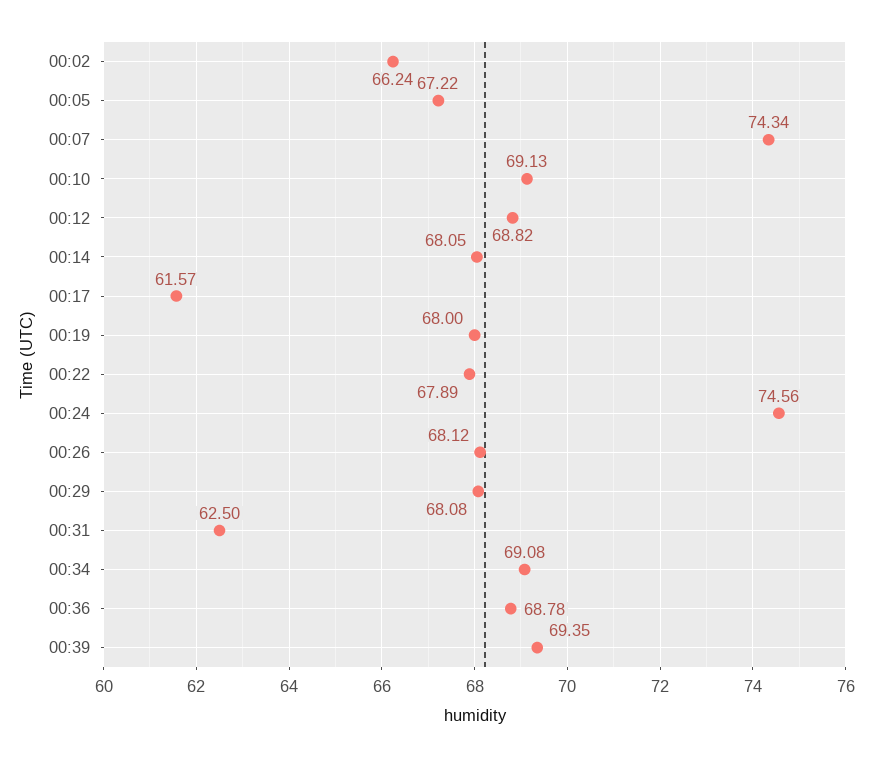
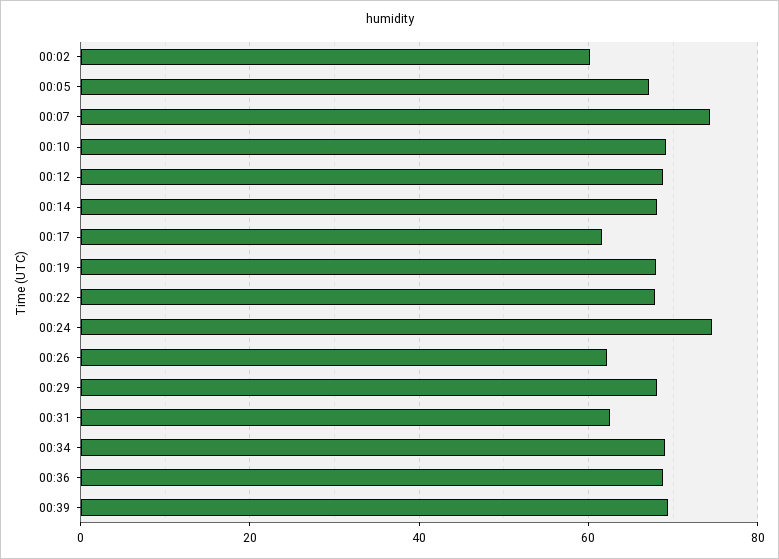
00:02: 66.24 -> 60
00:26: 68.12 -> 62

